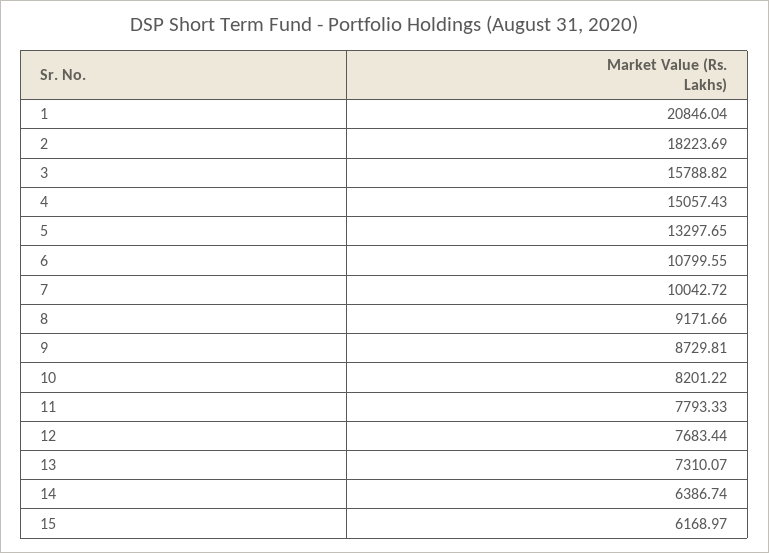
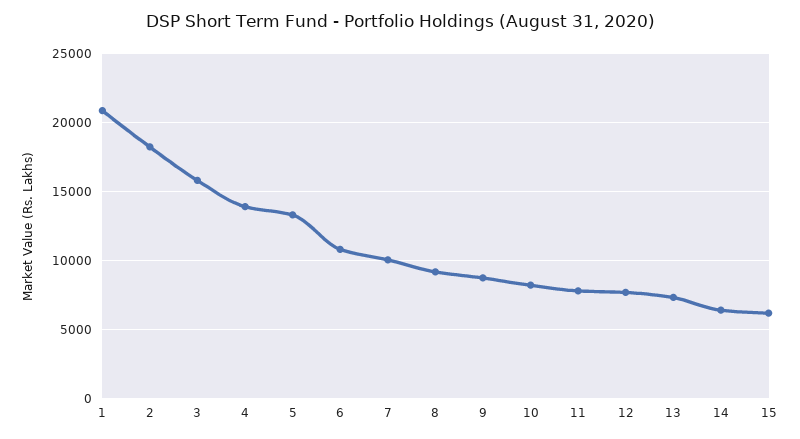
4: 15057.43 -> 14000

